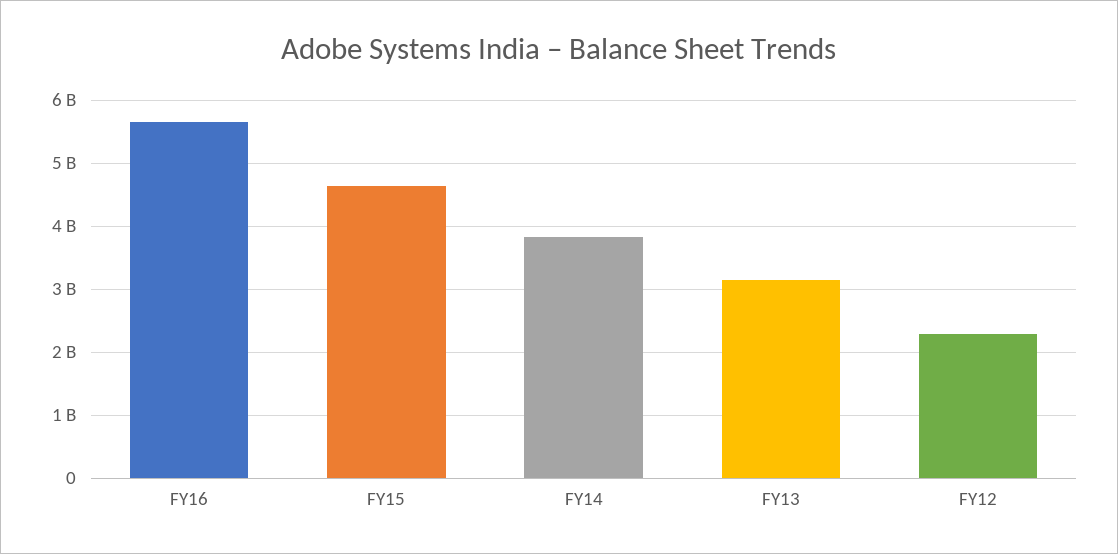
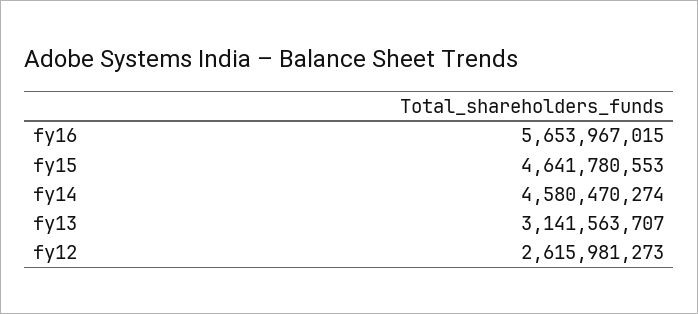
FY14: 3800000000 -> 4580470274
FY12: 2300000000 -> 2615981273

